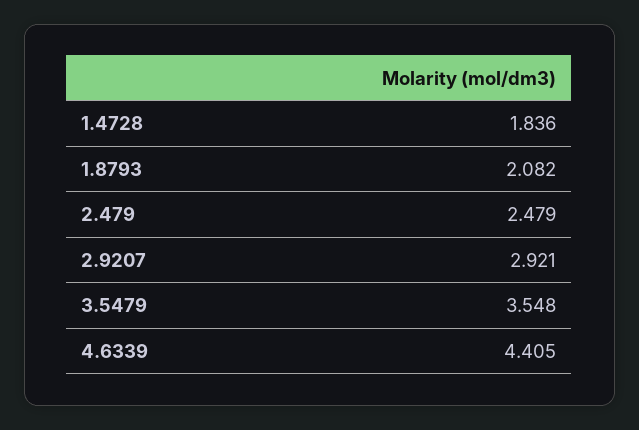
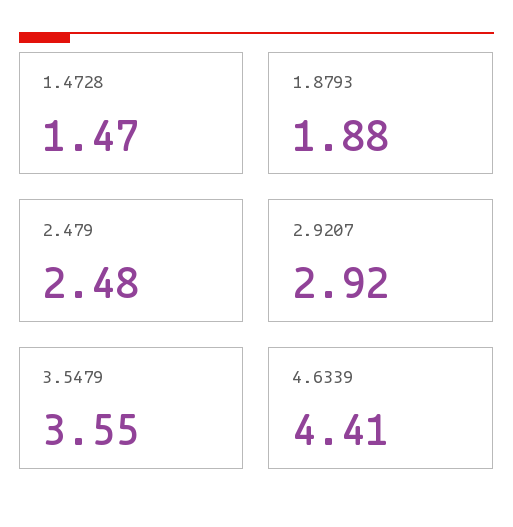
1.4728: 1.836 -> 1.47
1.8793: 2.082 -> 1.88

